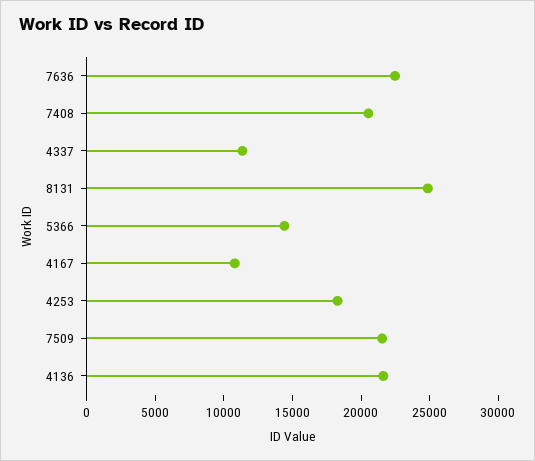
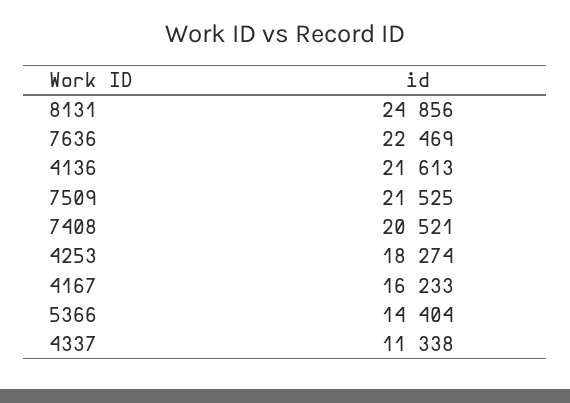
4167: 11000 -> 16233

